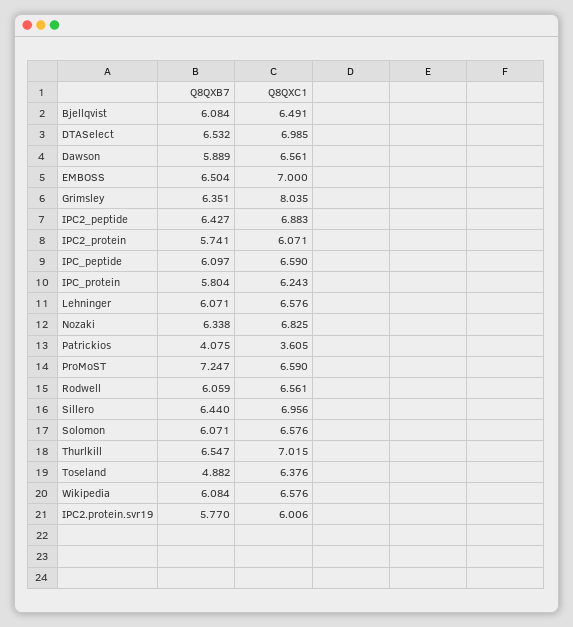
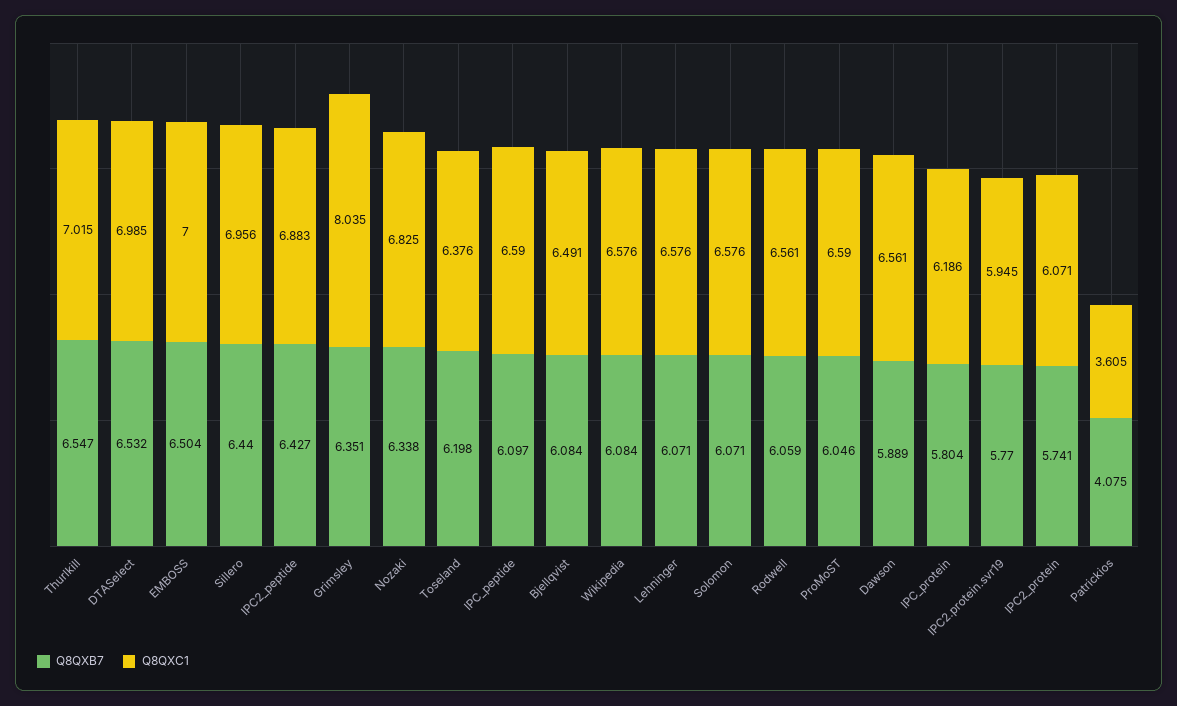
Q8QXC1, IPC_protein: 6.243 -> 6.186
Q8QXB7, ProMoST: 7.247 -> 6.046
Q8QXB7, Toseland: 4.882 -> 6.198
Q8QXC1, IPC2.protein.svr19: 6.006 -> 5.945

